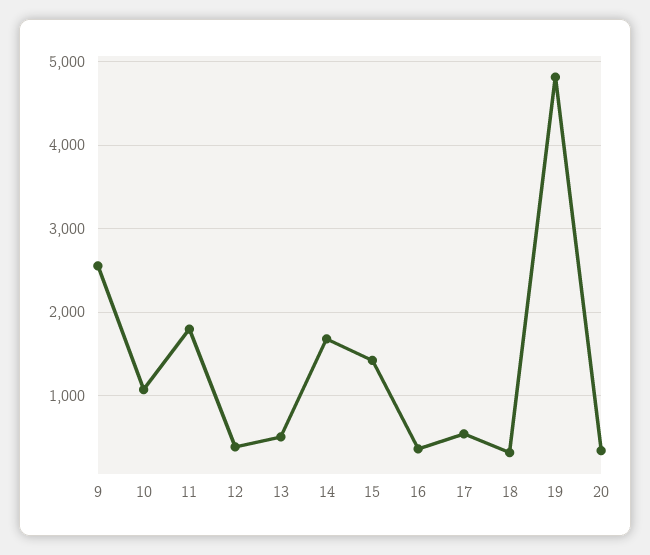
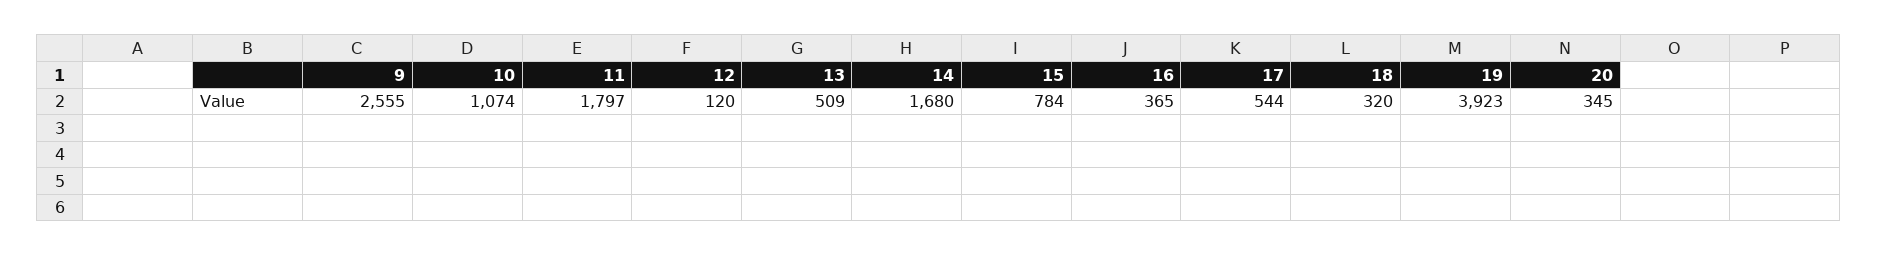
12: 400 -> 120
15: 1400 -> 784
19: 4800 -> 3923

